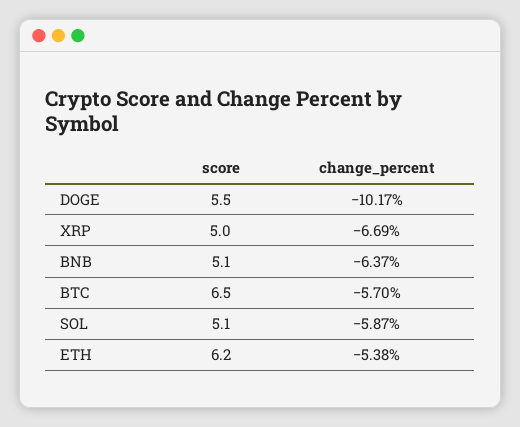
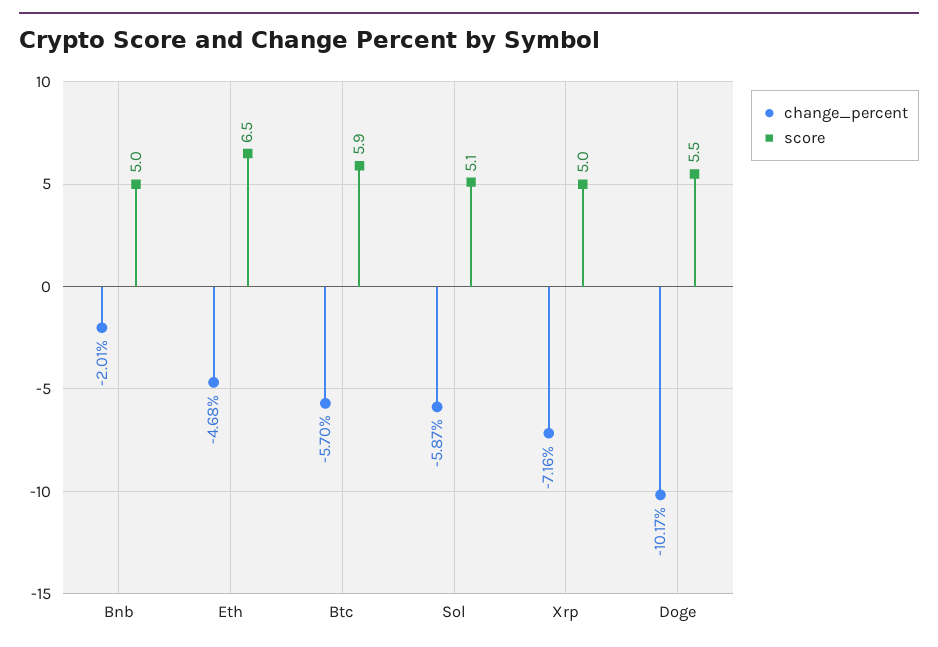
change_percent, XRP: -6.69 -> -7.16
score, BNB: 5.1 -> 5
change_percent, BNB: -6.37 -> -2.01
score, BTC: 6.5 -> 5.9
score, ETH: 6.2 -> 6.5
change_percent, ETH: -5.38 -> -4.68

